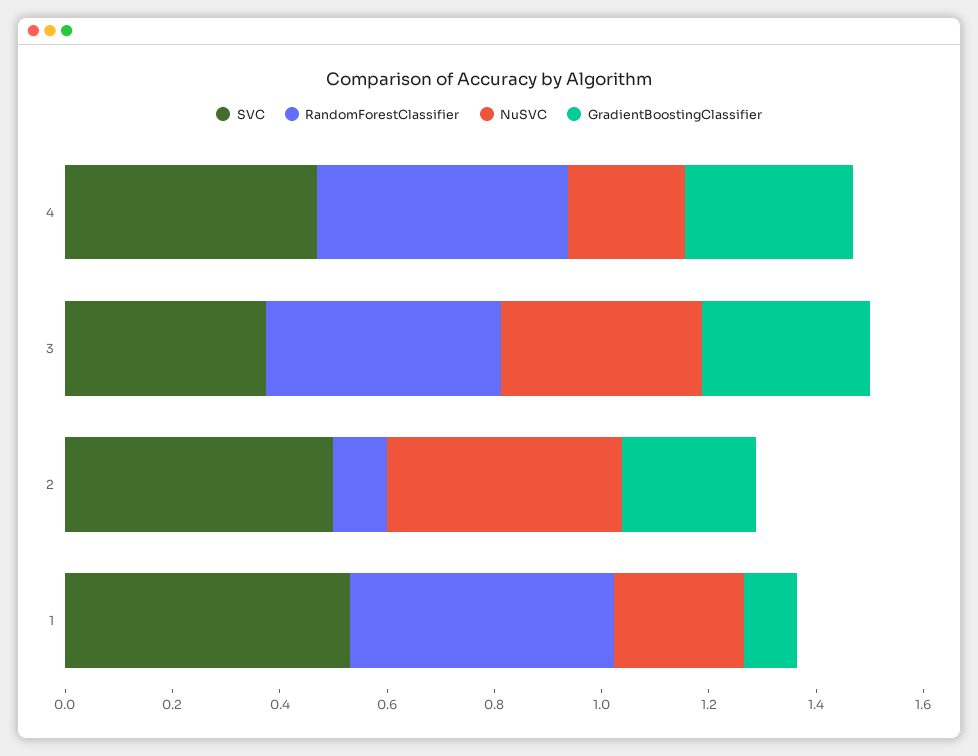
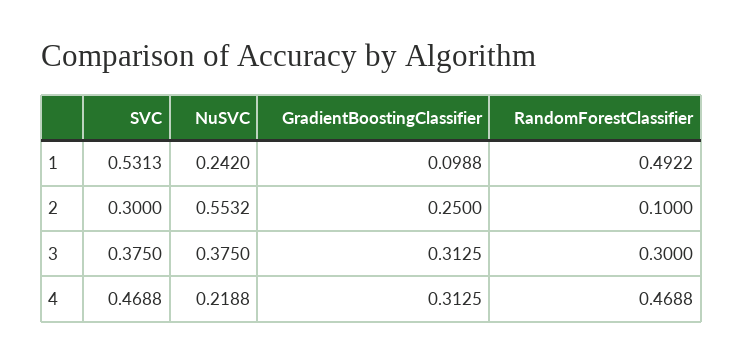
RandomForestClassifier, 3: 0.45 -> 0.3
SVC, 2: 0.5 -> 0.3
NuSVC, 2: 0.45 -> 0.5532

